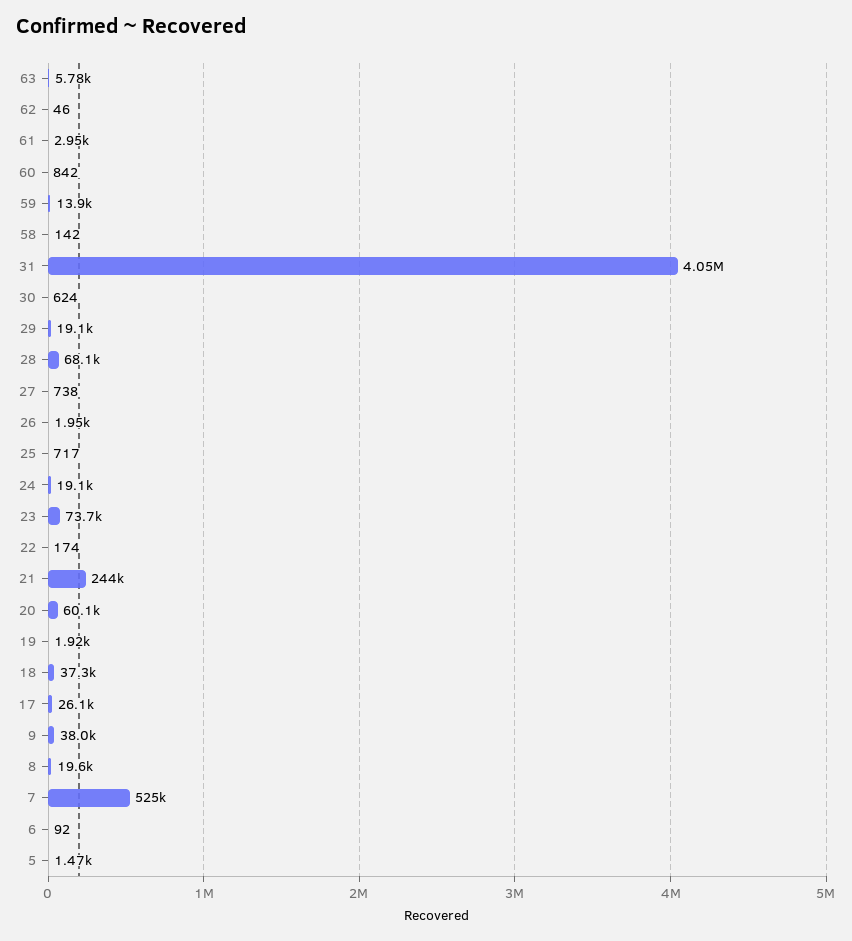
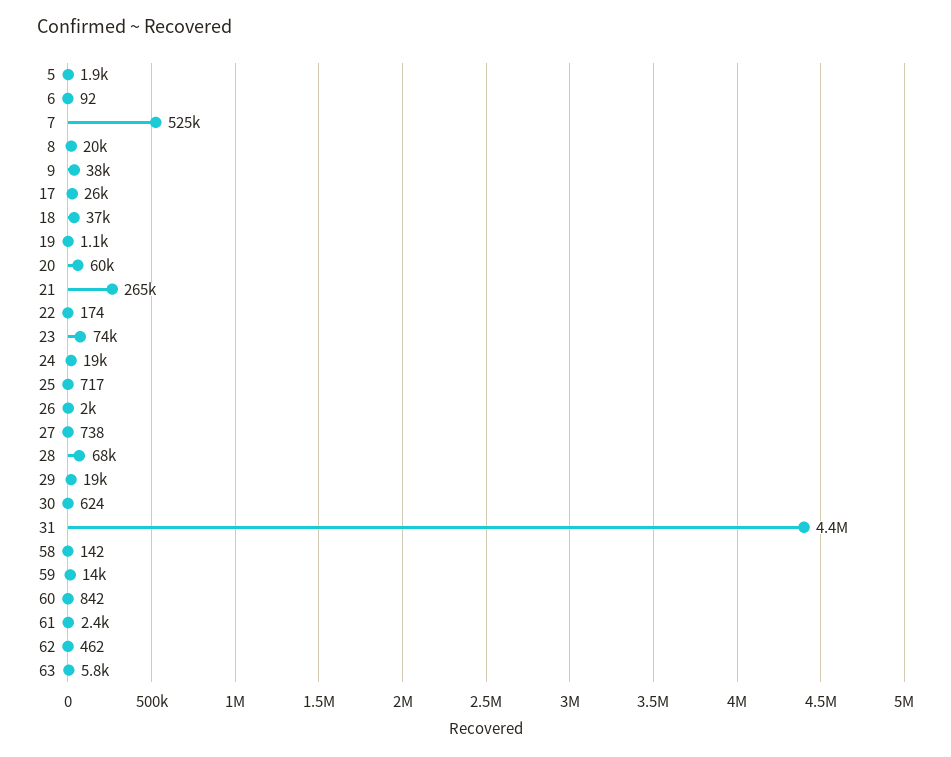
62: 46 -> 462
61: 2950 -> 2400
31: 4050000 -> 4400000
21: 244000 -> 265000
19: 1920 -> 1100
5: 1470 -> 1900

